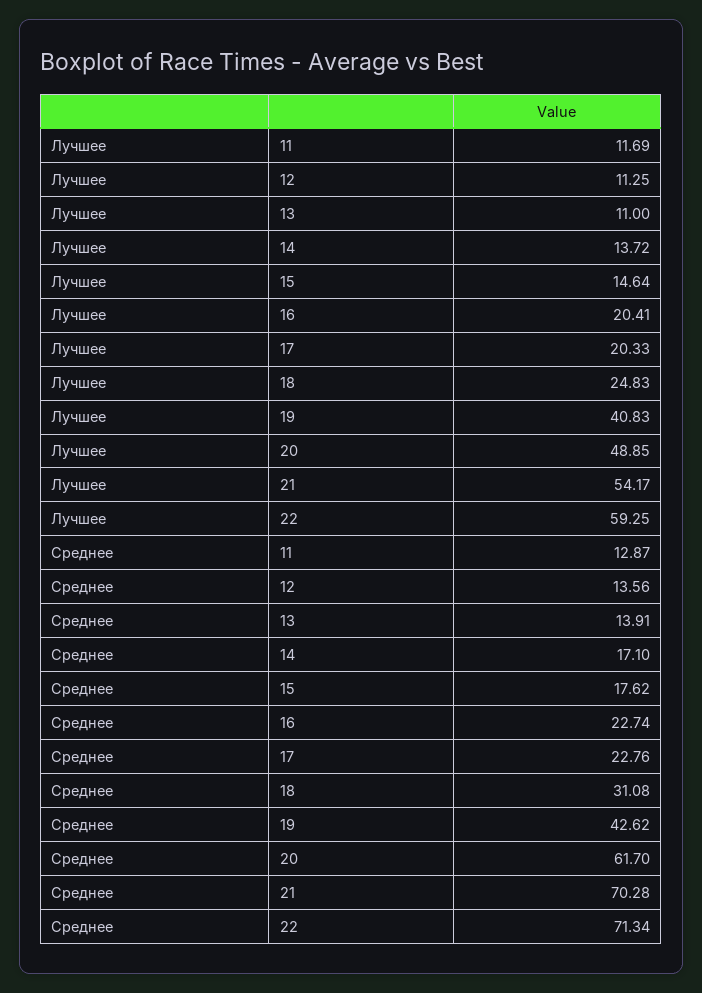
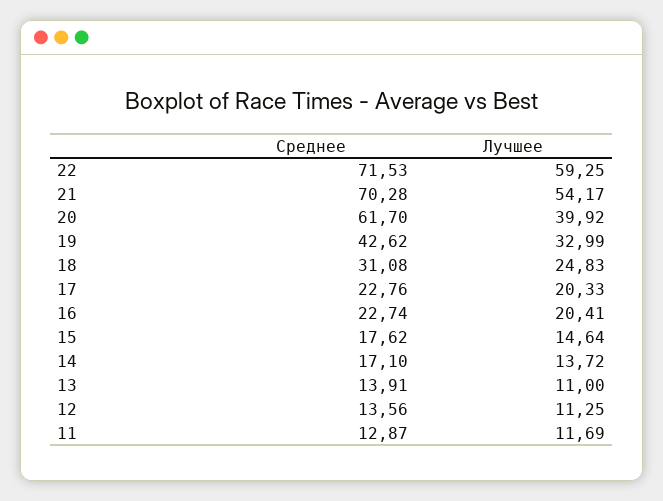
Лучшее, 19: 40.83 -> 32.99
Лучшее, 20: 48.85 -> 39.92
Среднее, 22: 71.34 -> 71.53

